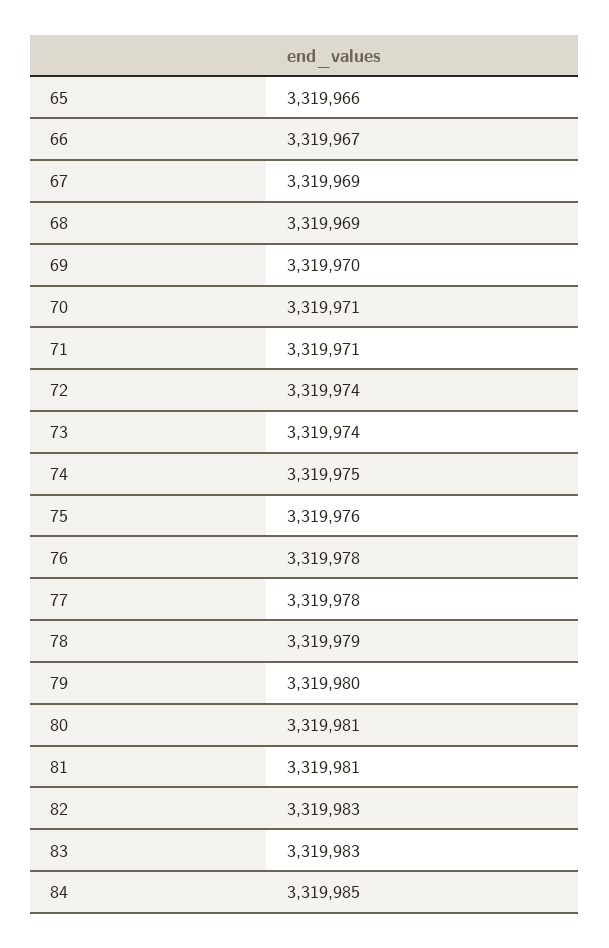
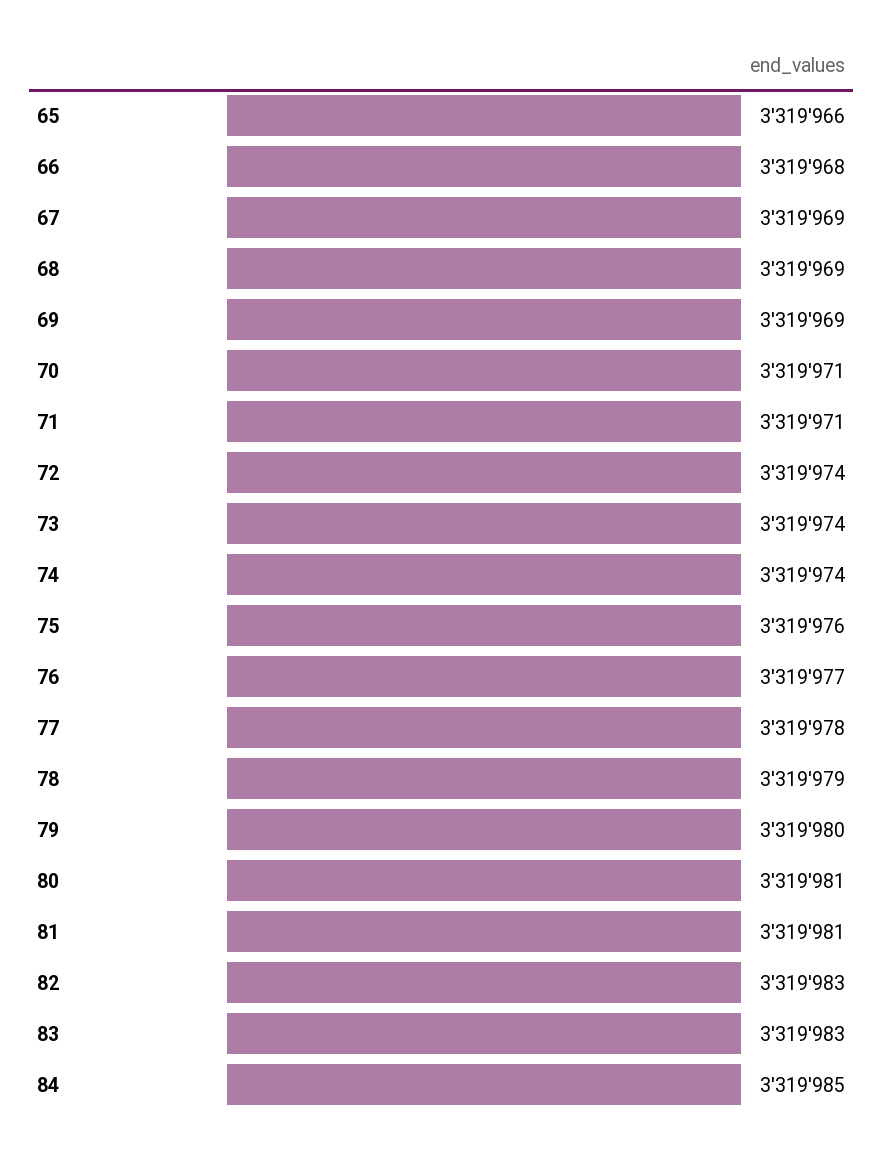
66: 3319967 -> 3319968
69: 3319970 -> 3319969
74: 3319975 -> 3319974
76: 3319978 -> 3319977

